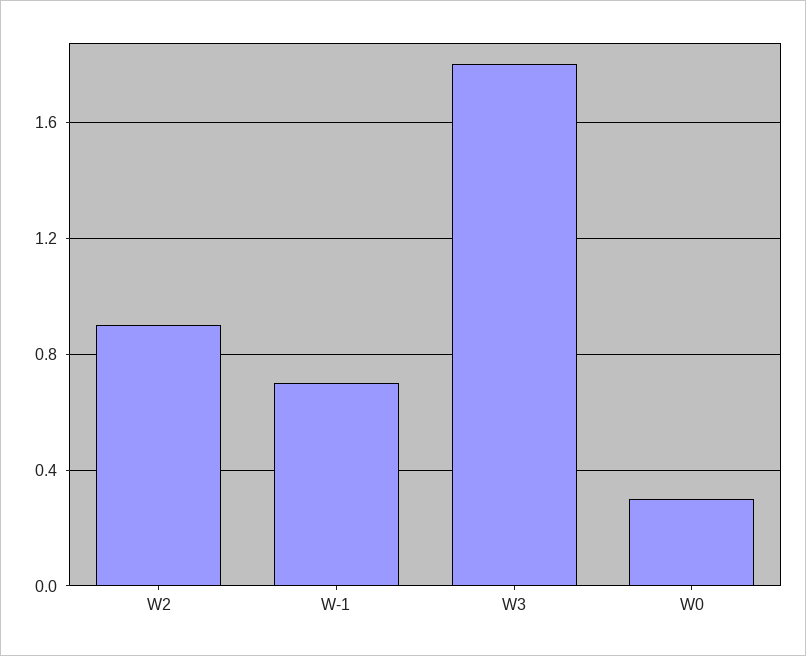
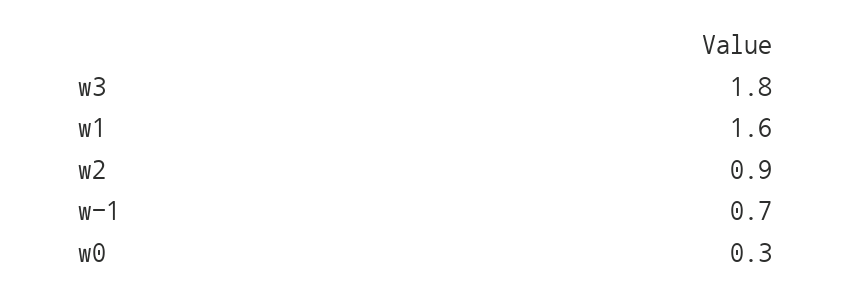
w1: none -> 1.6

